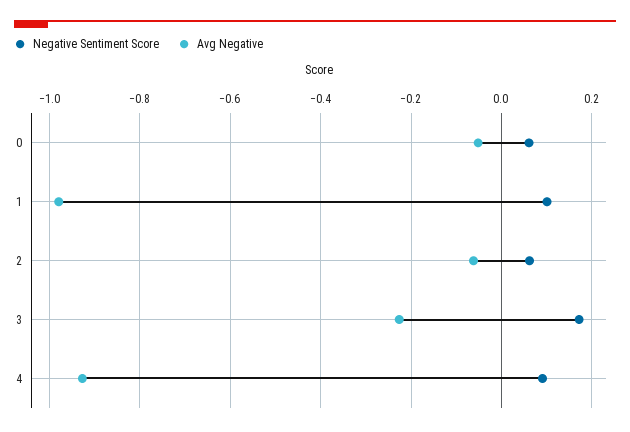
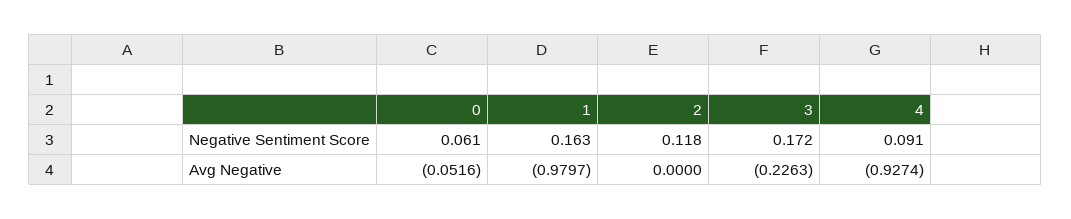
Negative Sentiment Score, 1: 0.1 -> 0.163
Negative Sentiment Score, 2: 0.06 -> 0.118
Avg Negative, 2: -0.06 -> 0

